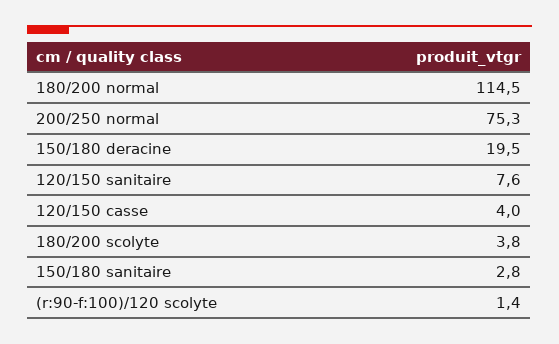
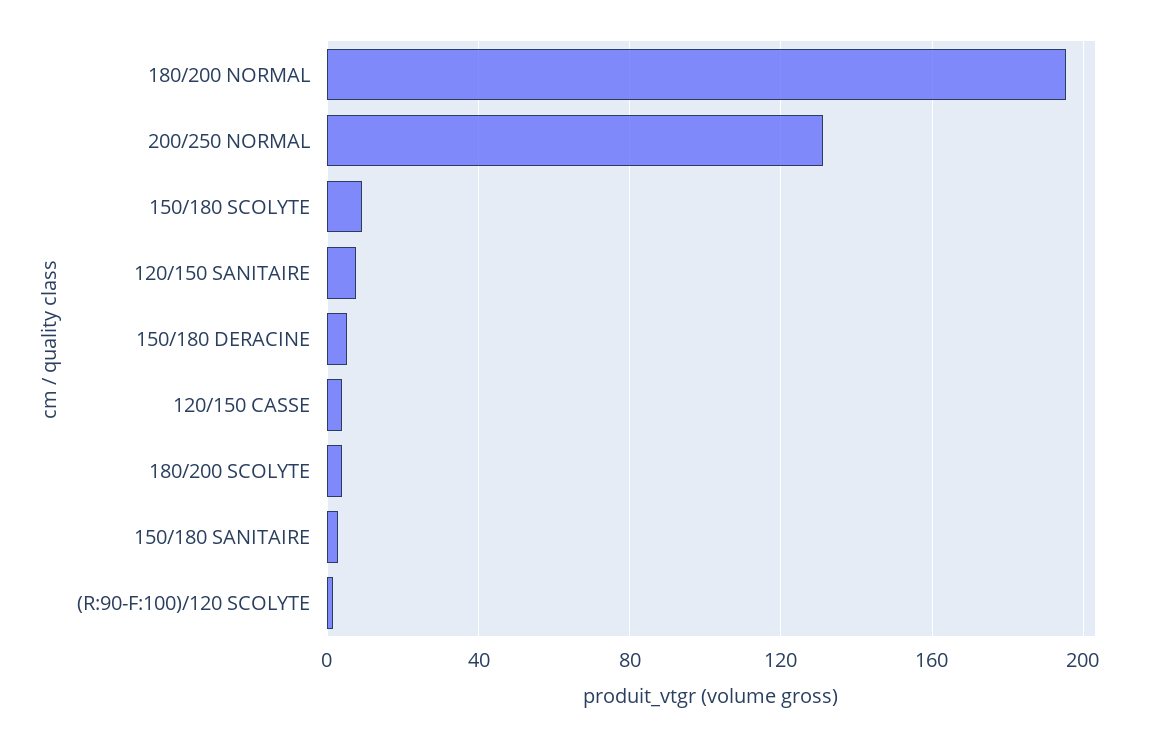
180/200 normal: 114.5 -> 195
200/250 normal: 75.3 -> 130
150/180 deracine: 19.5 -> 5
150/180 SCOLYTE: none -> 10

